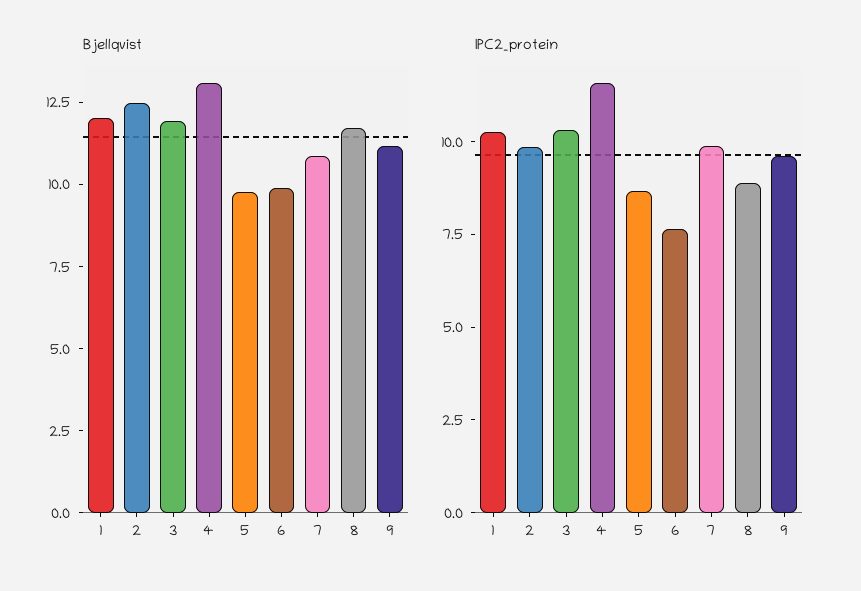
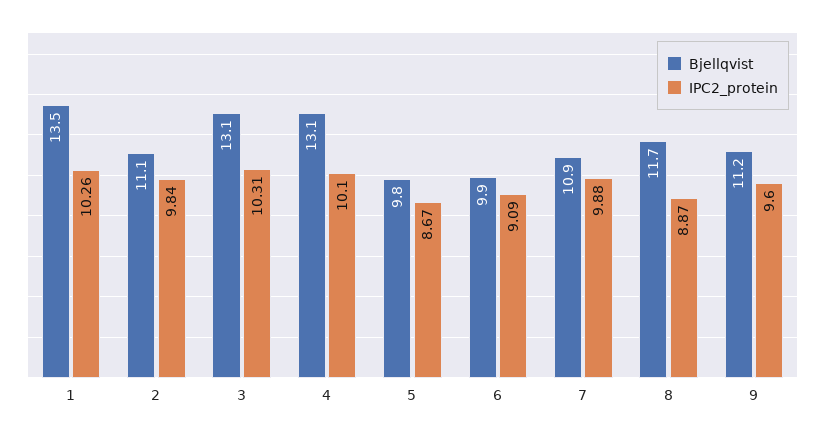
Bjellqvist, 1: 12 -> 13.5
Bjellqvist, 2: 12.5 -> 11.1
Bjellqvist, 3: 12 -> 13.1
IPC2_protein, 4: 11.5 -> 10.1
IPC2_protein, 6: 7.5 -> 9.09

